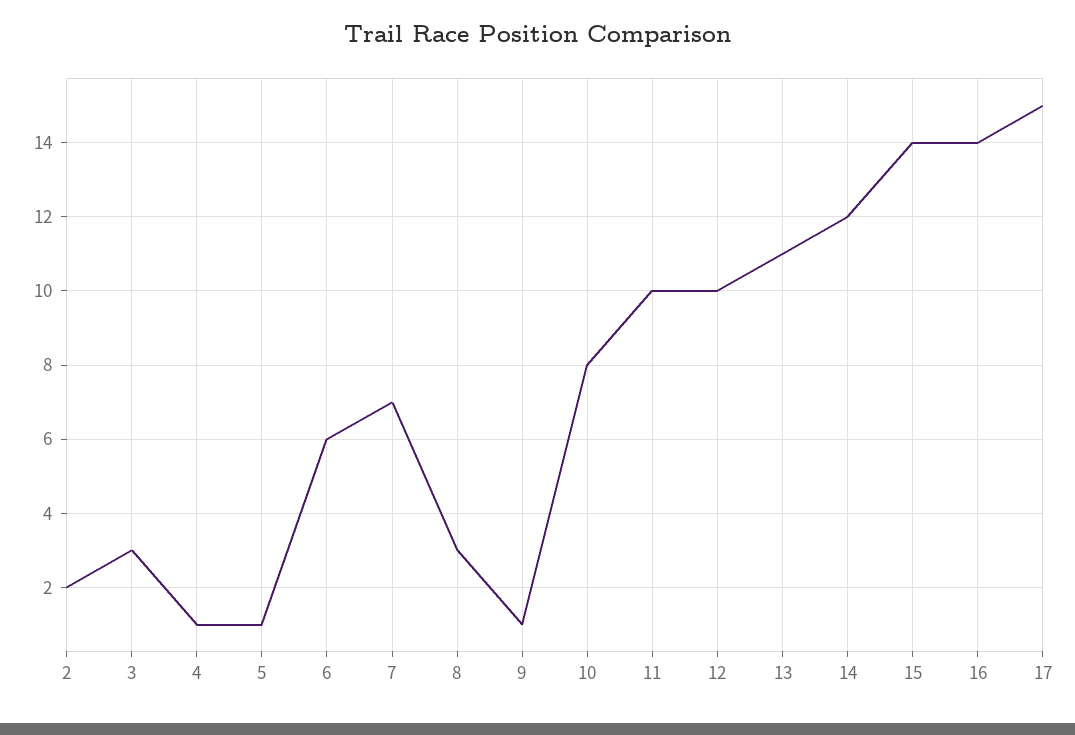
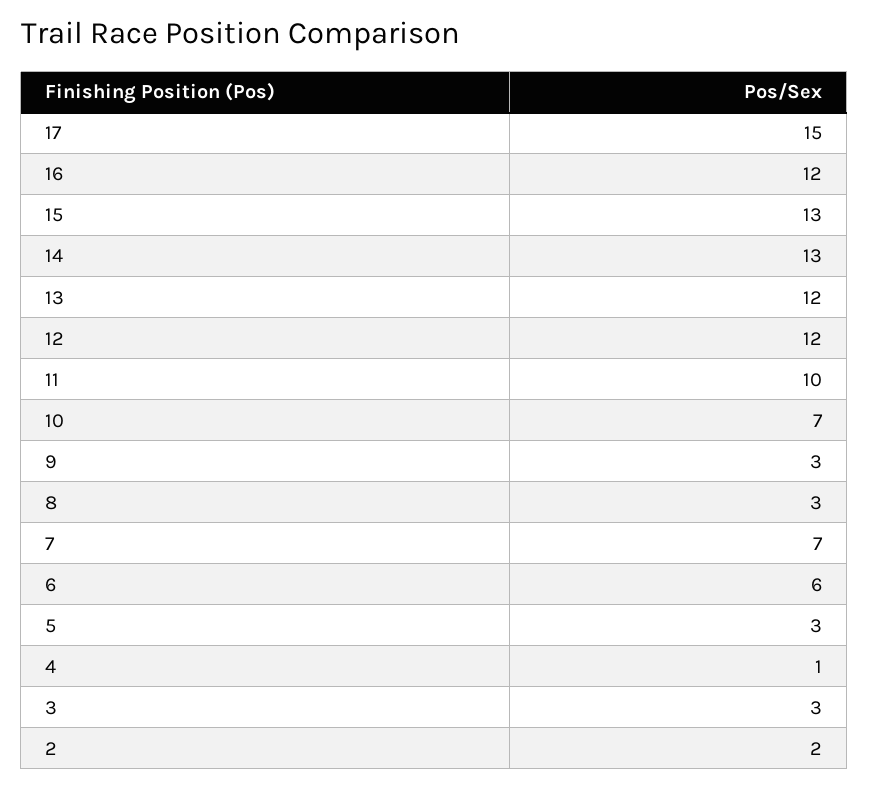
5: 1 -> 3
9: 1 -> 3
10: 8 -> 7
12: 10 -> 12
13: 11 -> 12
14: 12 -> 13
15: 14 -> 13
16: 14 -> 12

